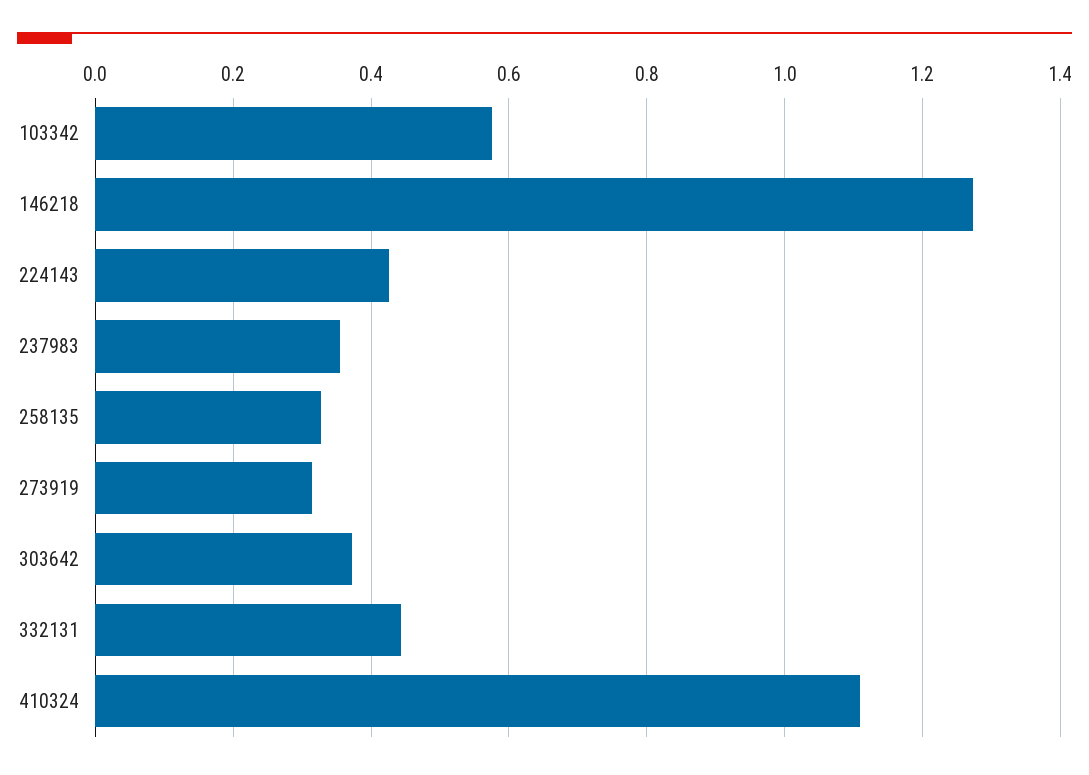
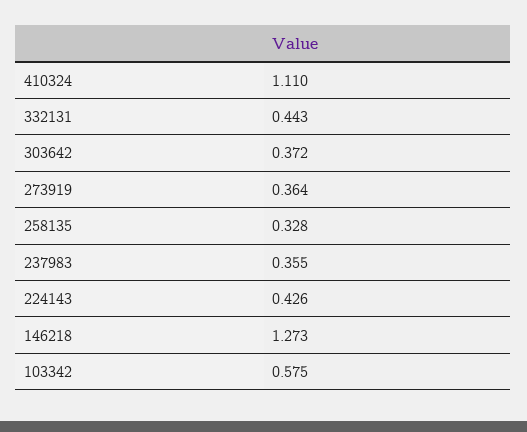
273919: 0.32 -> 0.364

